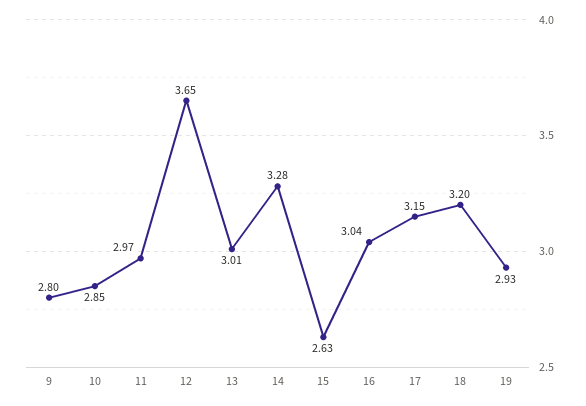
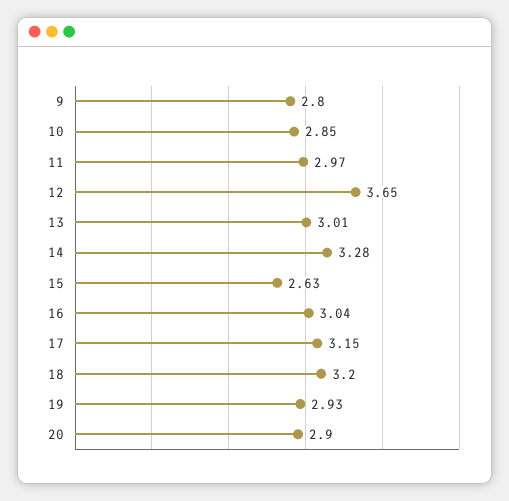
20: none -> 2.9

